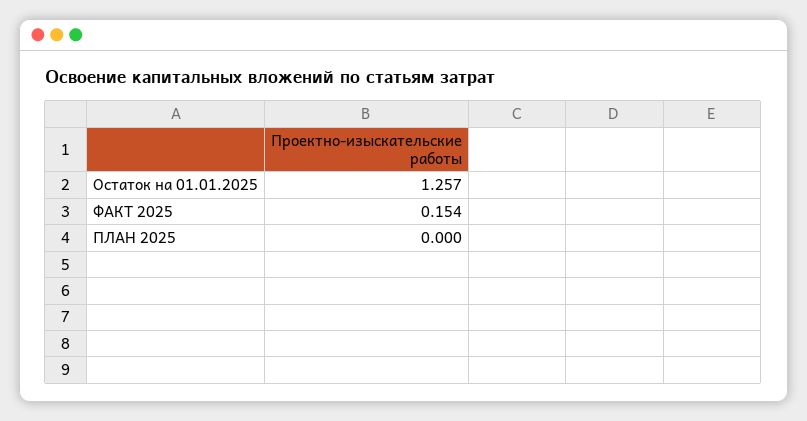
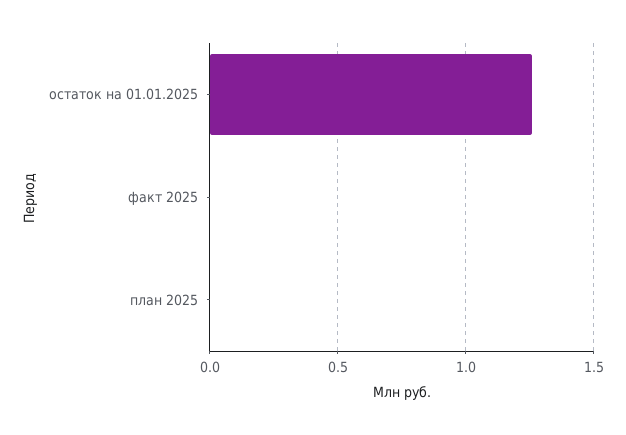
ФАКТ 2025: 0.154 -> 0

